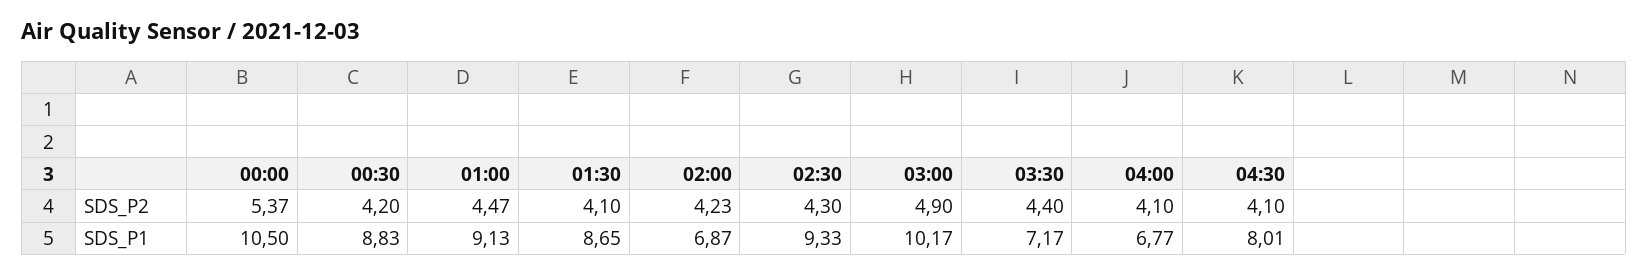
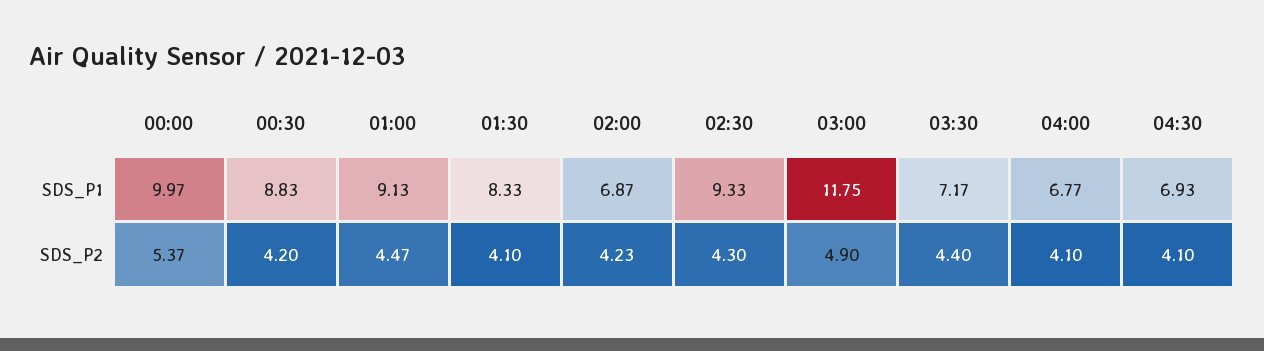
00:00, SDS_P1: 10.5 -> 9.97
01:30, SDS_P1: 8.65 -> 8.33
03:00, SDS_P1: 10.17 -> 11.75
04:30, SDS_P1: 8.01 -> 6.93

